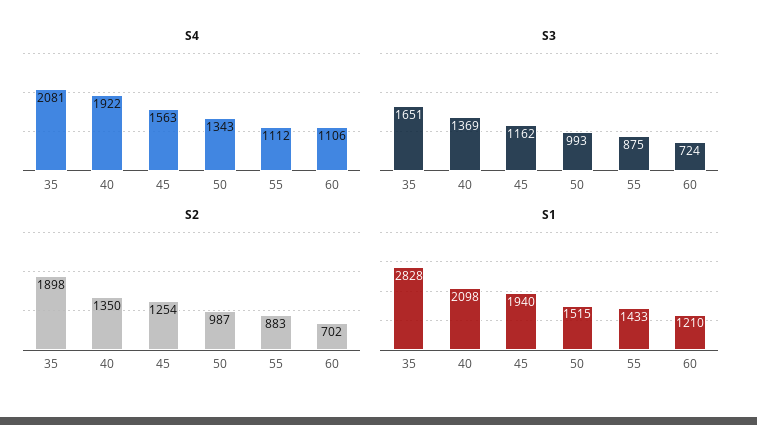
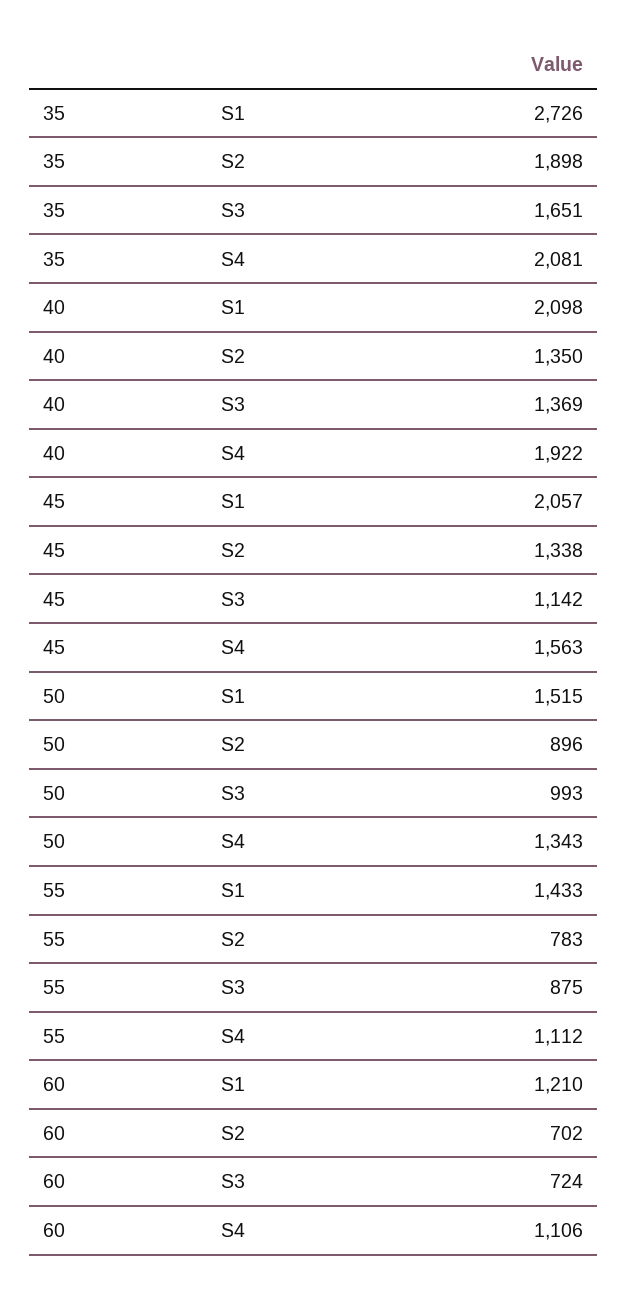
S3, 45: 1162 -> 1142
S2, 45: 1254 -> 1338
S2, 50: 987 -> 896
S2, 55: 883 -> 783
S1, 35: 2828 -> 2726
S1, 45: 1940 -> 2057

